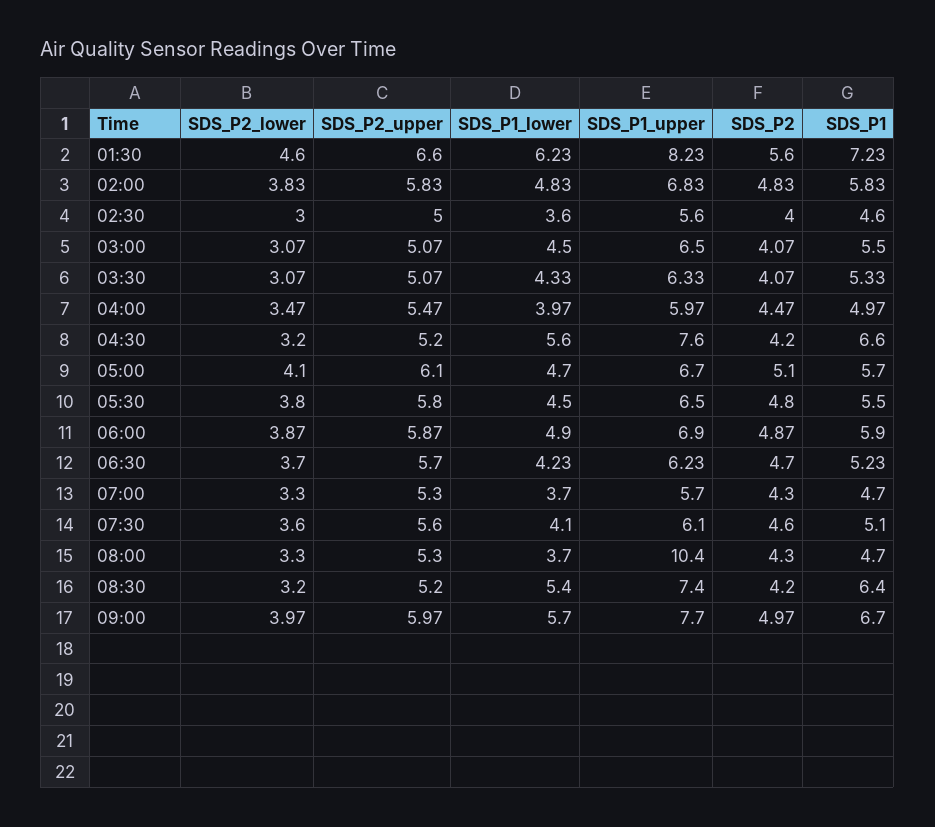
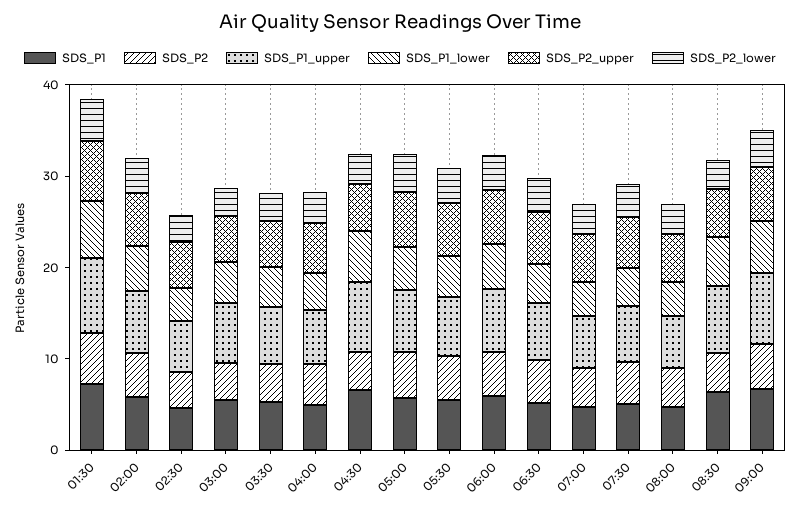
SDS_P1_upper, 08:00: 10.4 -> 6

